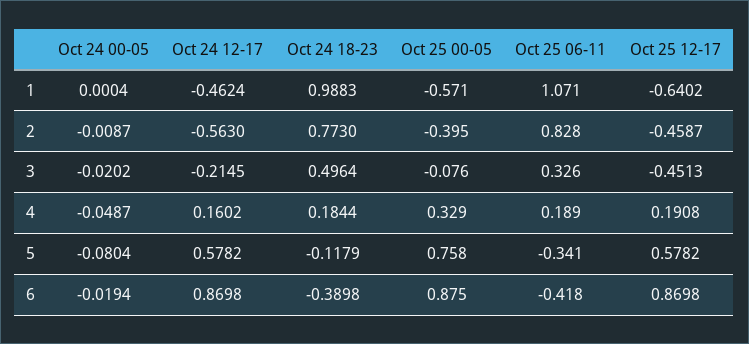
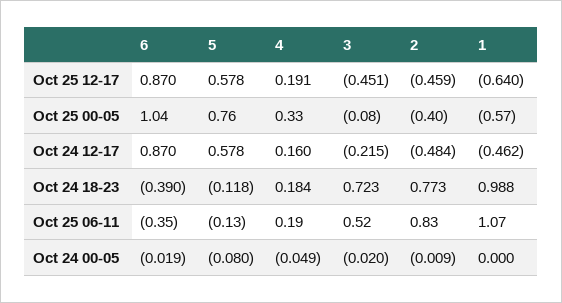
Oct 24 12-17, 2: -0.563 -> -0.484
Oct 24 18-23, 3: 0.4964 -> 0.723
Oct 25 06-11, 3: 0.326 -> 0.52
Oct 25 06-11, 5: -0.341 -> -0.13
Oct 25 00-05, 6: 0.875 -> 1.04
Oct 25 06-11, 6: -0.418 -> -0.35

